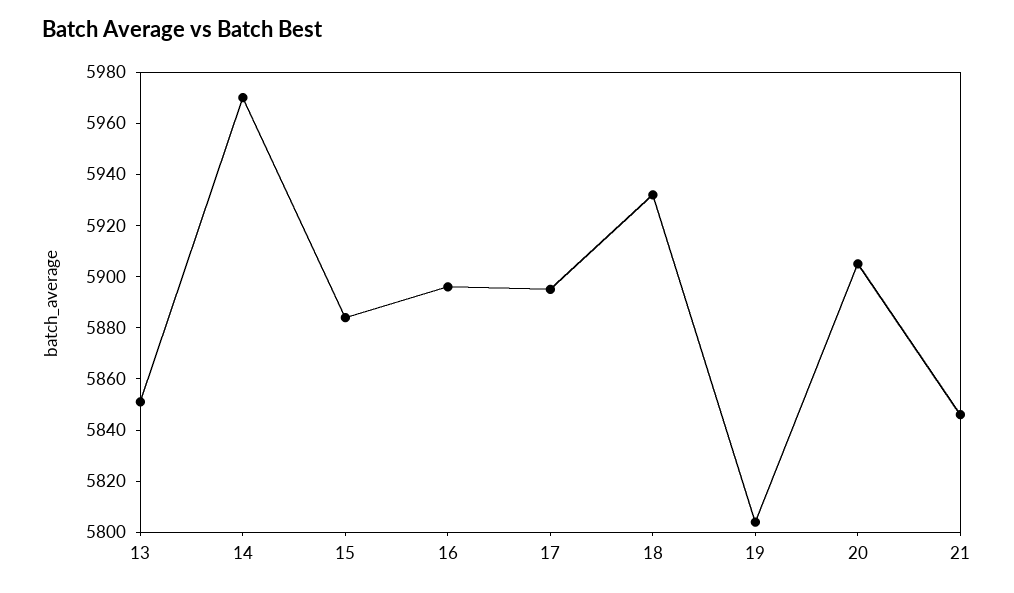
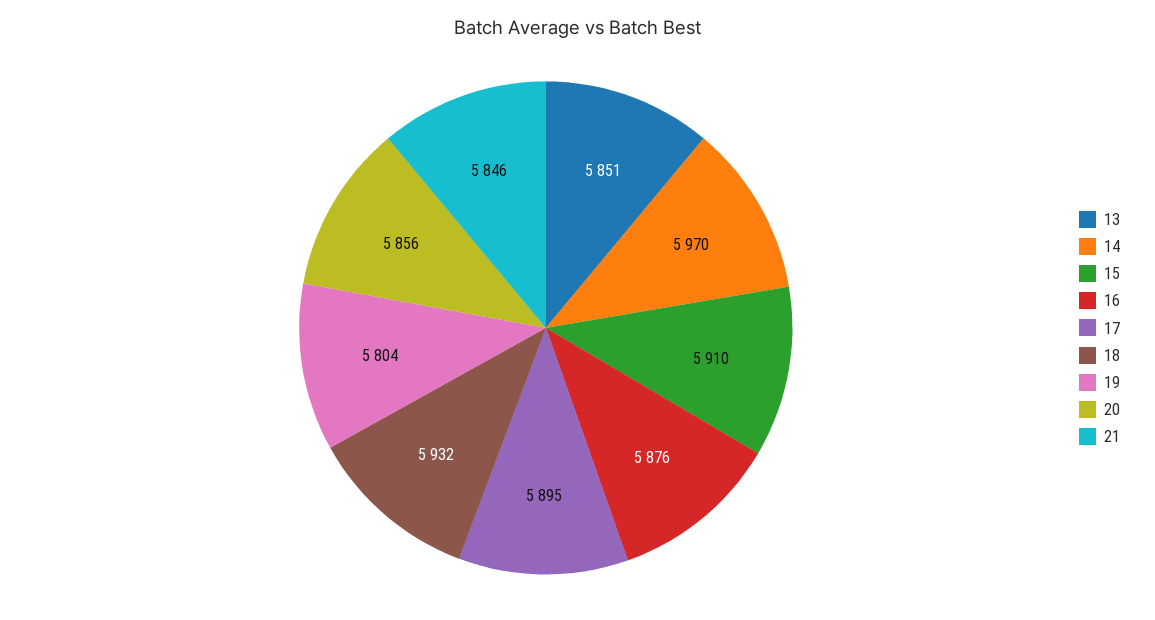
15: 5885 -> 5910
16: 5895 -> 5876
20: 5905 -> 5856

